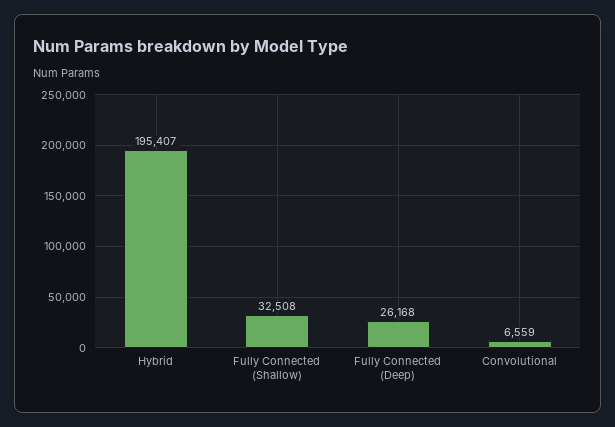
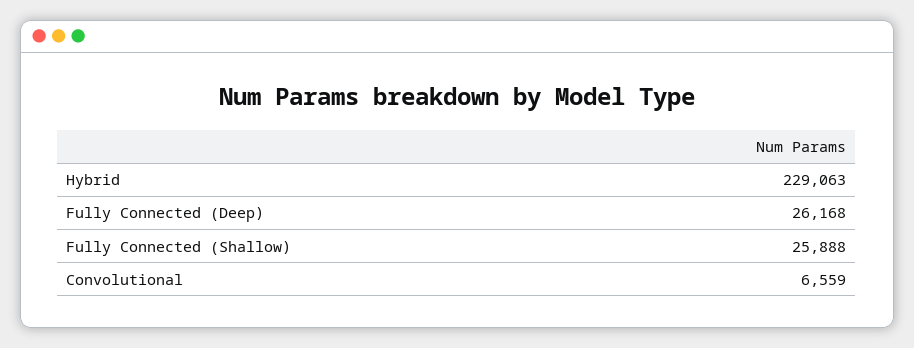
Hybrid: 195407 -> 229063
Fully Connected (Shallow): 32508 -> 25888

